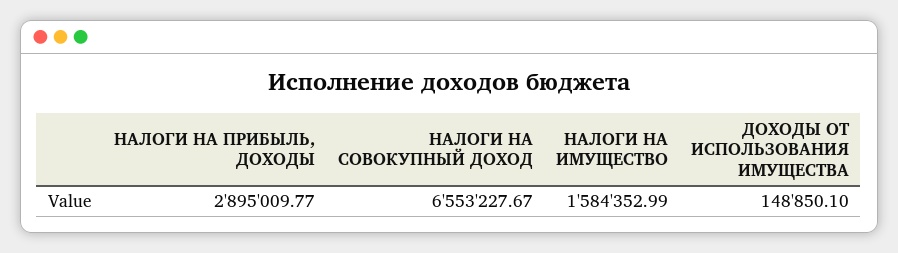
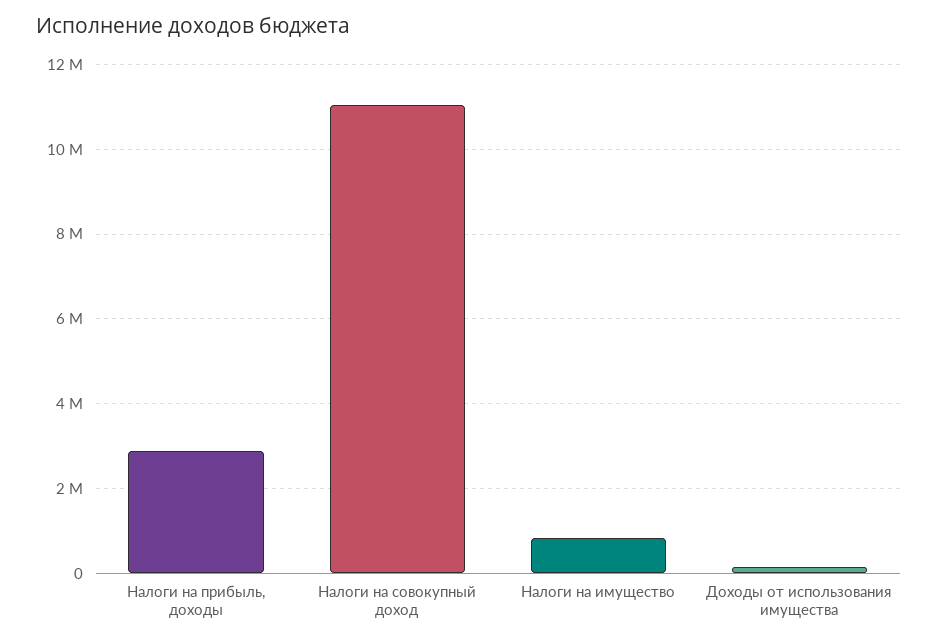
НАЛОГИ НА СОВОКУПНЫЙ ДОХОД: 6553227.67 -> 11000000
НАЛОГИ НА ИМУЩЕСТВО: 1584352.99 -> 800000

